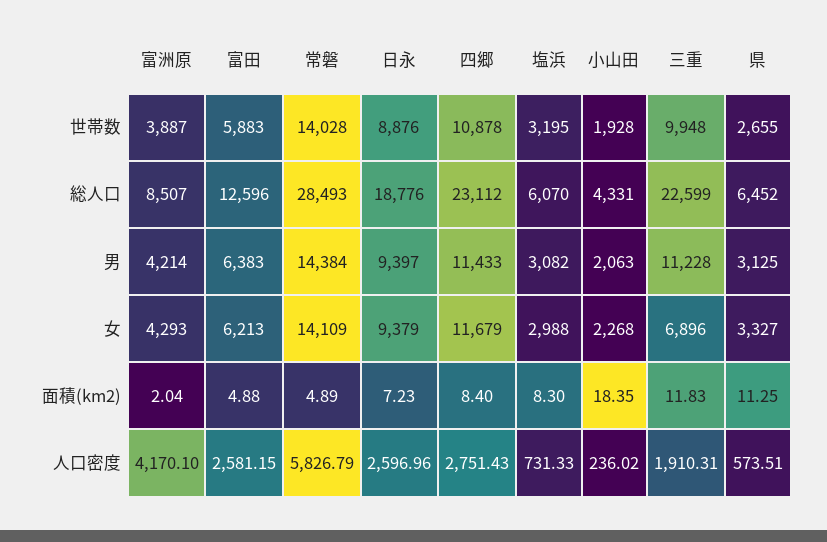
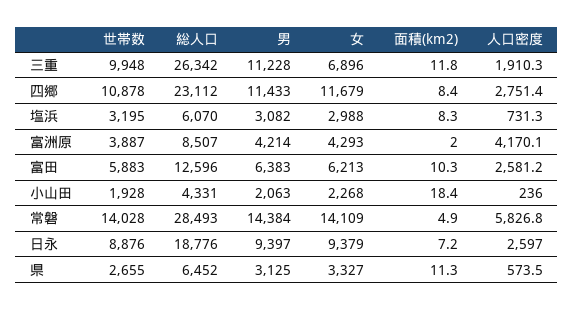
三重, 総人口: 22599 -> 26342
富田, 面積(km2): 4.88 -> 10.3

